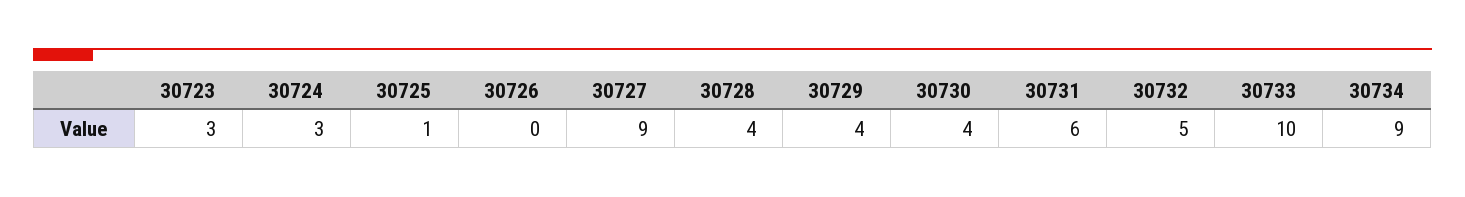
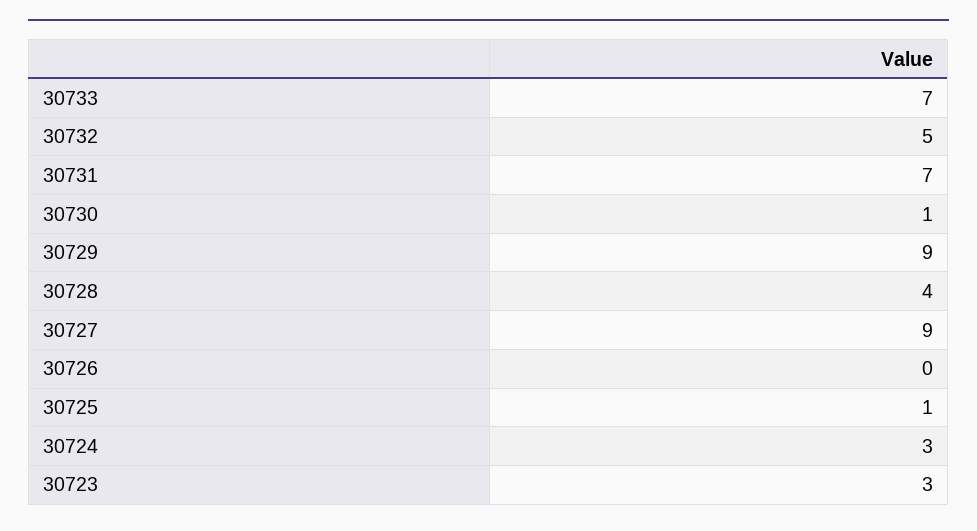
30729: 4 -> 9
30730: 4 -> 1
30731: 6 -> 7
30733: 10 -> 7
30734: 9 -> none

